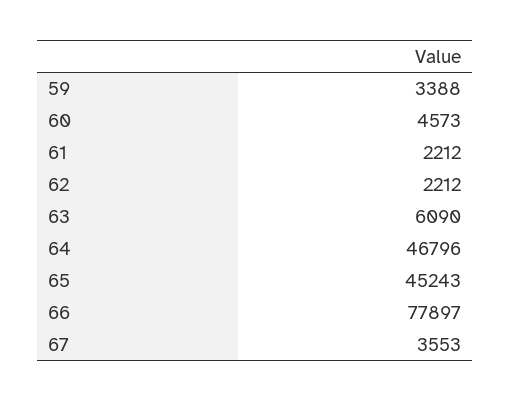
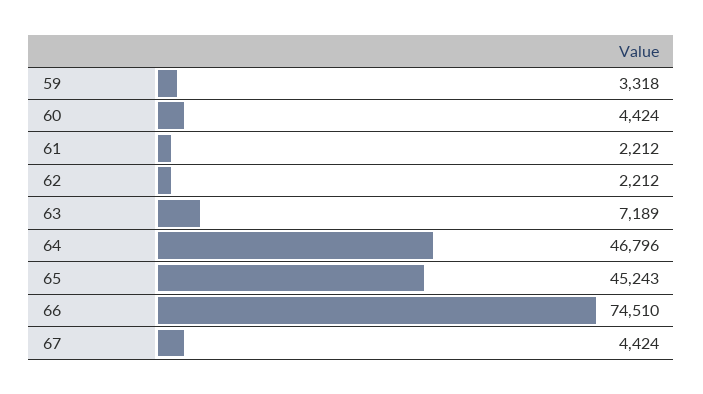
59: 3388 -> 3318
60: 4573 -> 4424
63: 6090 -> 7189
66: 77897 -> 74510
67: 3553 -> 4424

